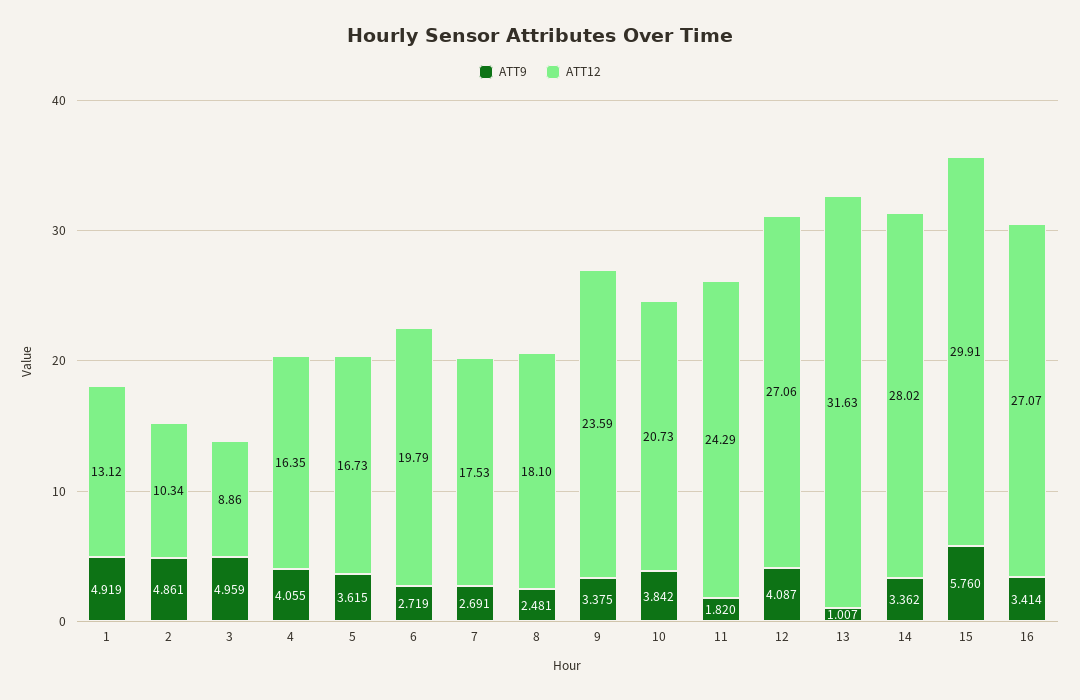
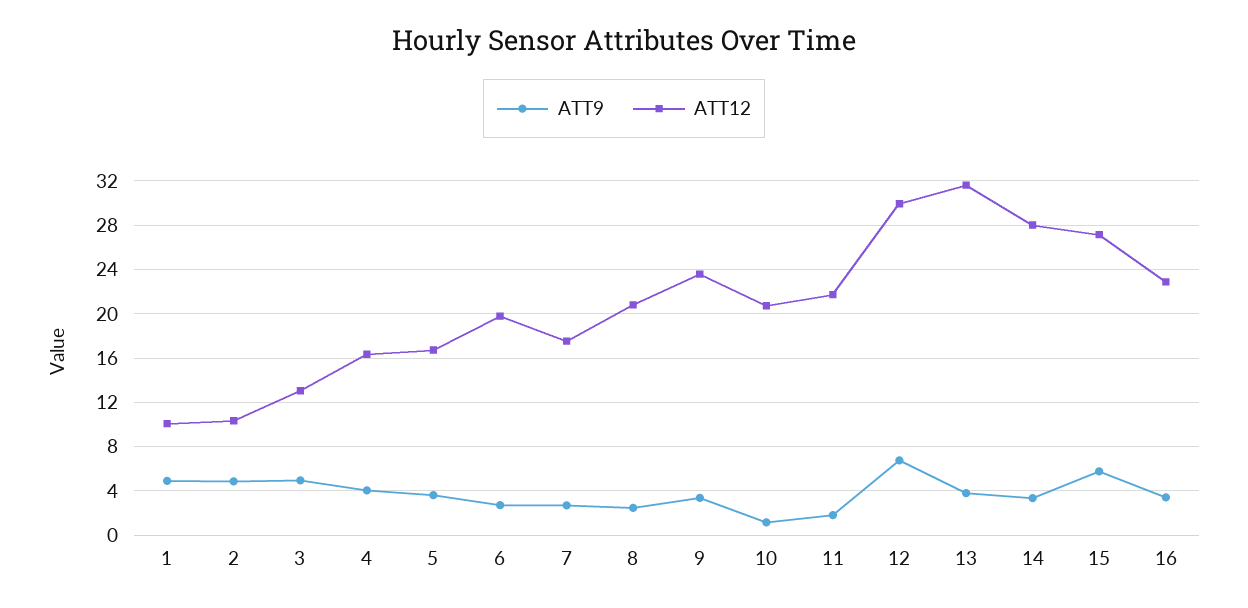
ATT12, 1: 13.12 -> 10
ATT12, 3: 8.86 -> 13
ATT12, 8: 18.1 -> 21
ATT9, 10: 3.842 -> 1
ATT12, 11: 24.29 -> 22
ATT9, 12: 4.087 -> 7
ATT12, 12: 27.06 -> 30
ATT9, 13: 1.007 -> 4
ATT12, 15: 29.91 -> 27
ATT12, 16: 27.07 -> 23

